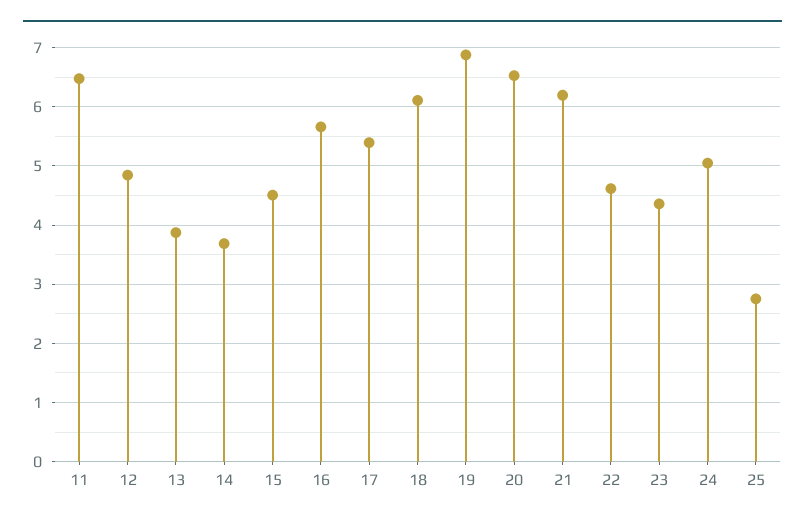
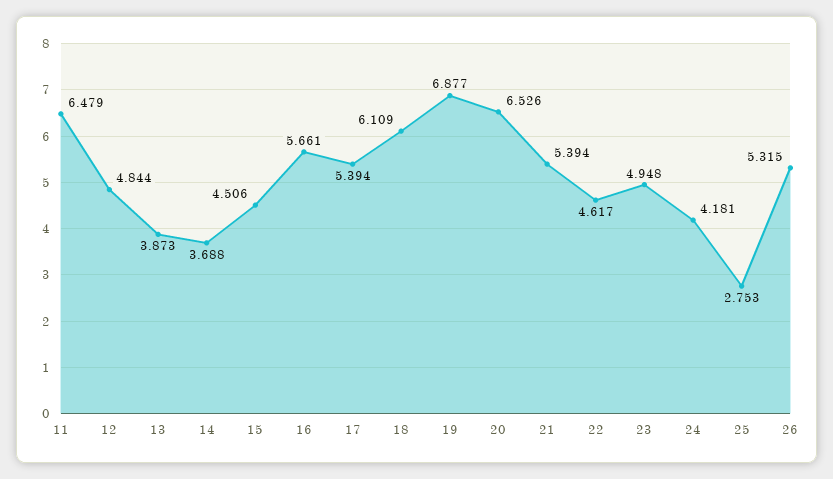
21: 6.2 -> 5.394
23: 4.4 -> 4.948
24: 5 -> 4.181
26: none -> 5.315

